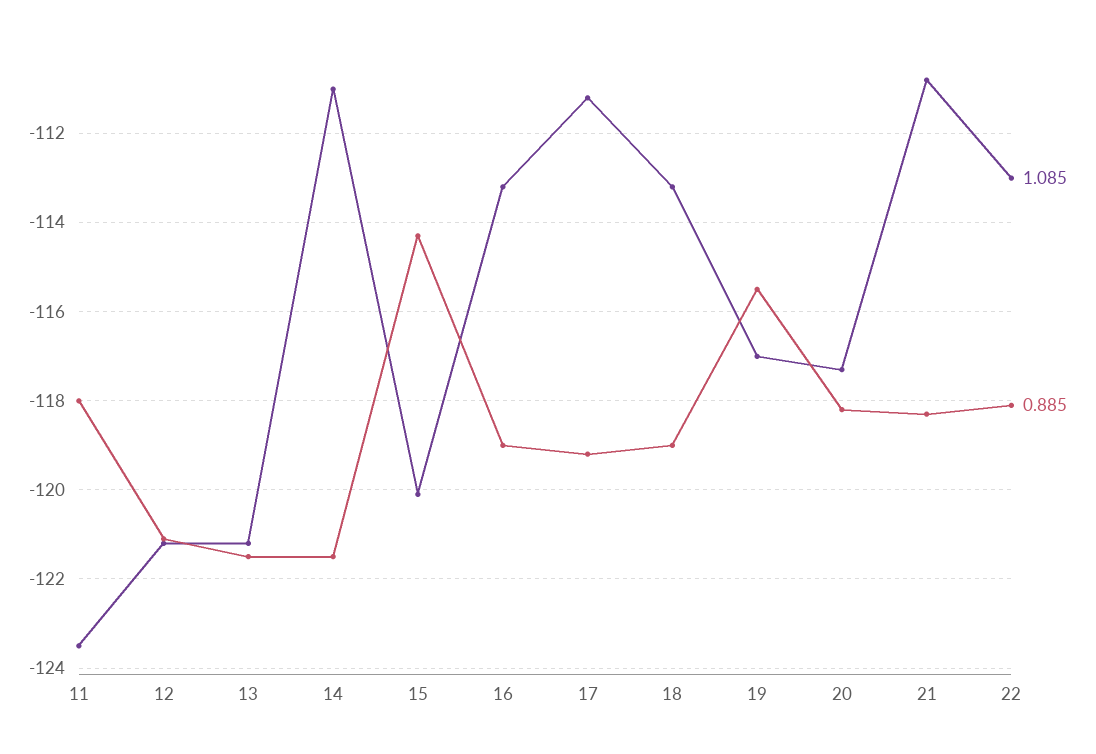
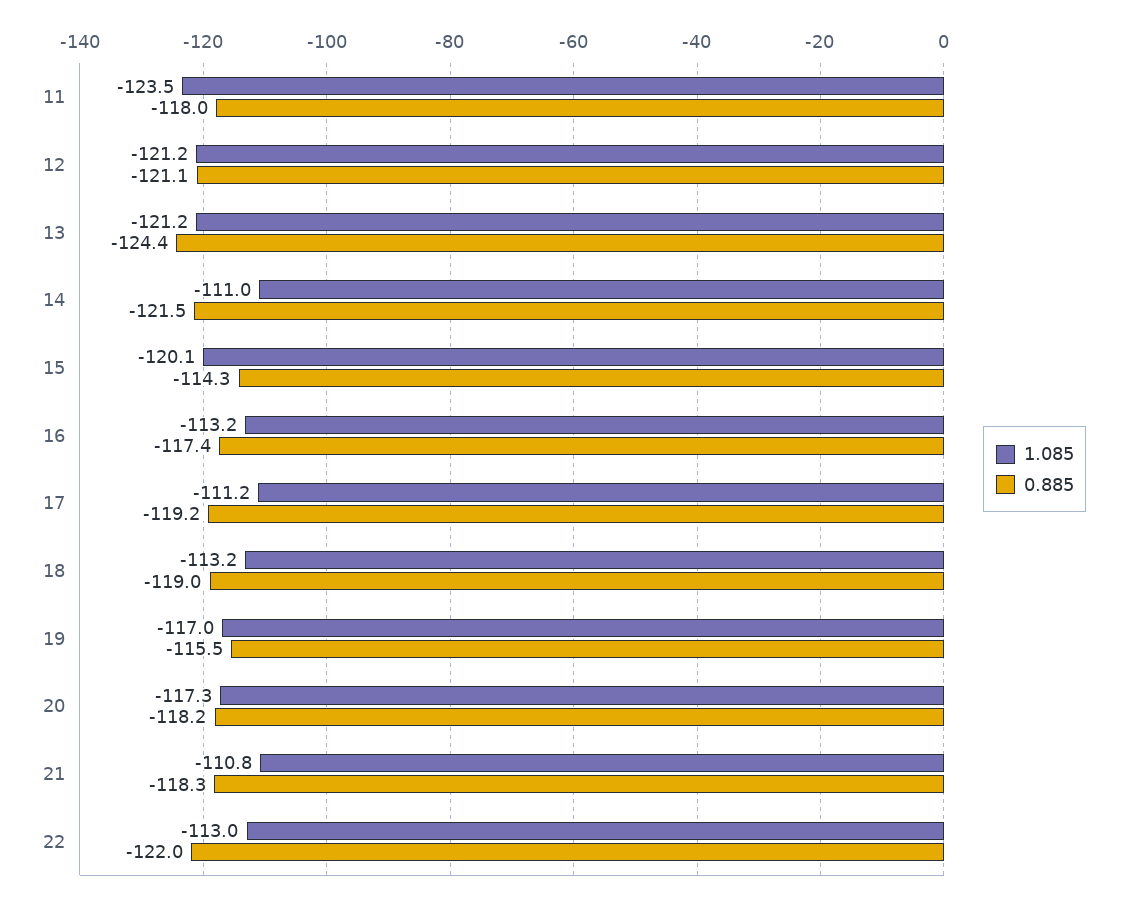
0.885, 13: -121.5 -> -124.4
0.885, 16: -119 -> -117.4
0.885, 22: -118 -> -122

